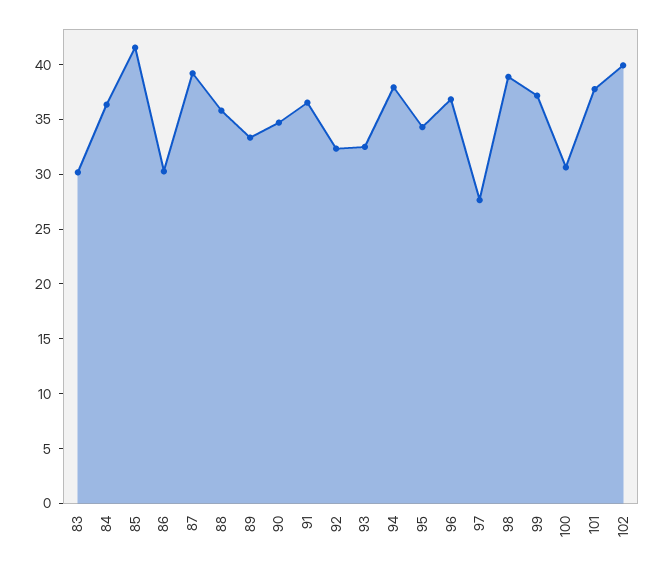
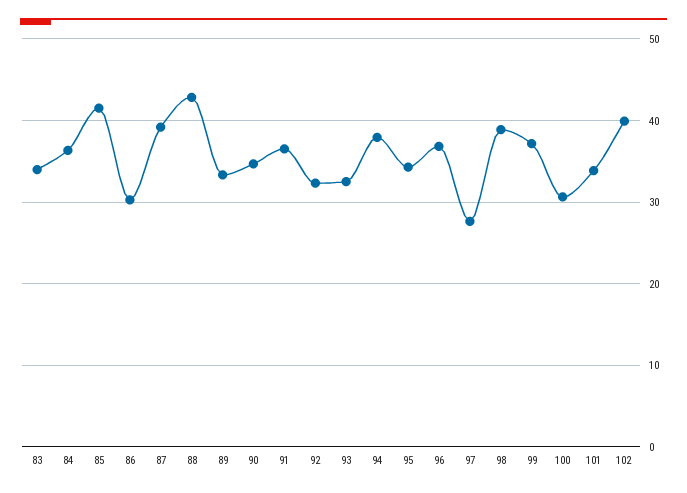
83: 30 -> 34
88: 36 -> 43
101: 38 -> 34

